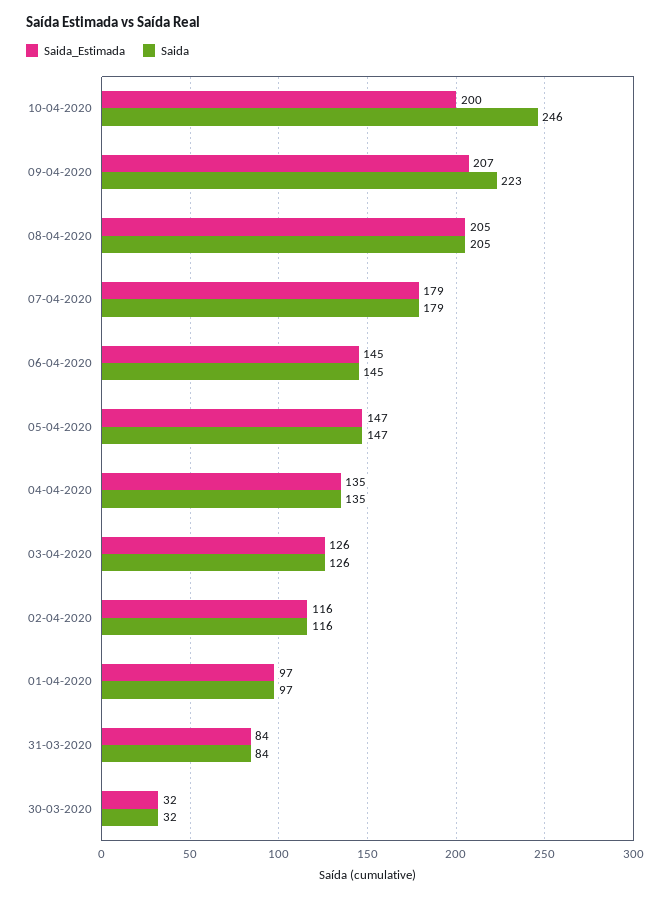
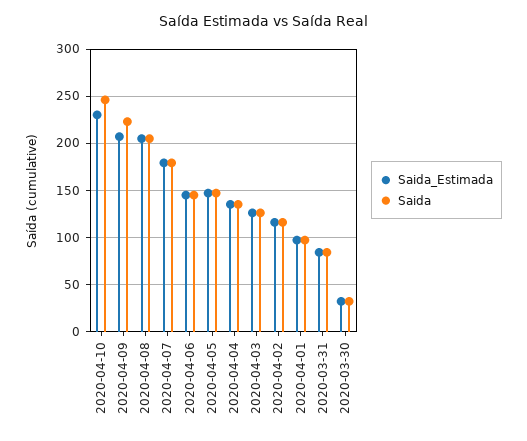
Saida_Estimada, 10-04-2020: 200 -> 230

